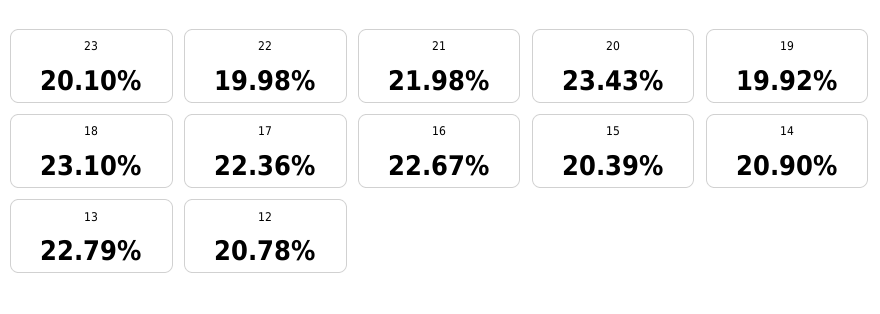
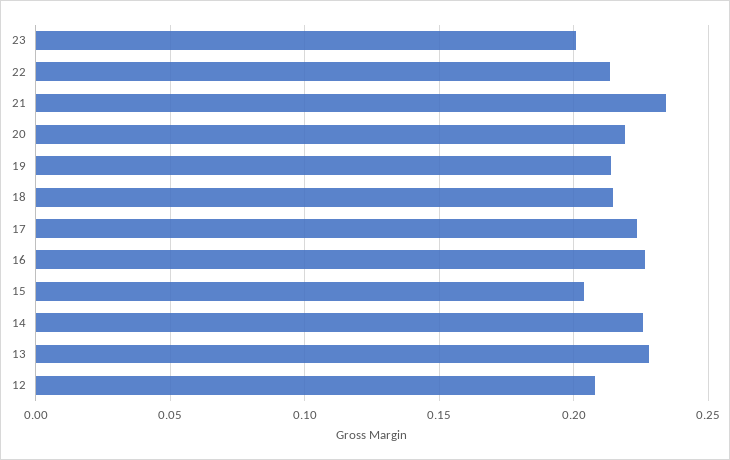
22: 0.1998 -> 0.215
21: 0.2198 -> 0.235
20: 0.2343 -> 0.22
19: 0.1992 -> 0.215
18: 0.231 -> 0.215
14: 0.209 -> 0.225

